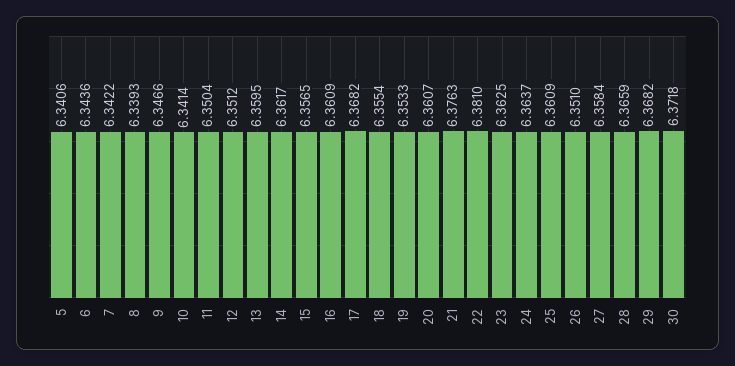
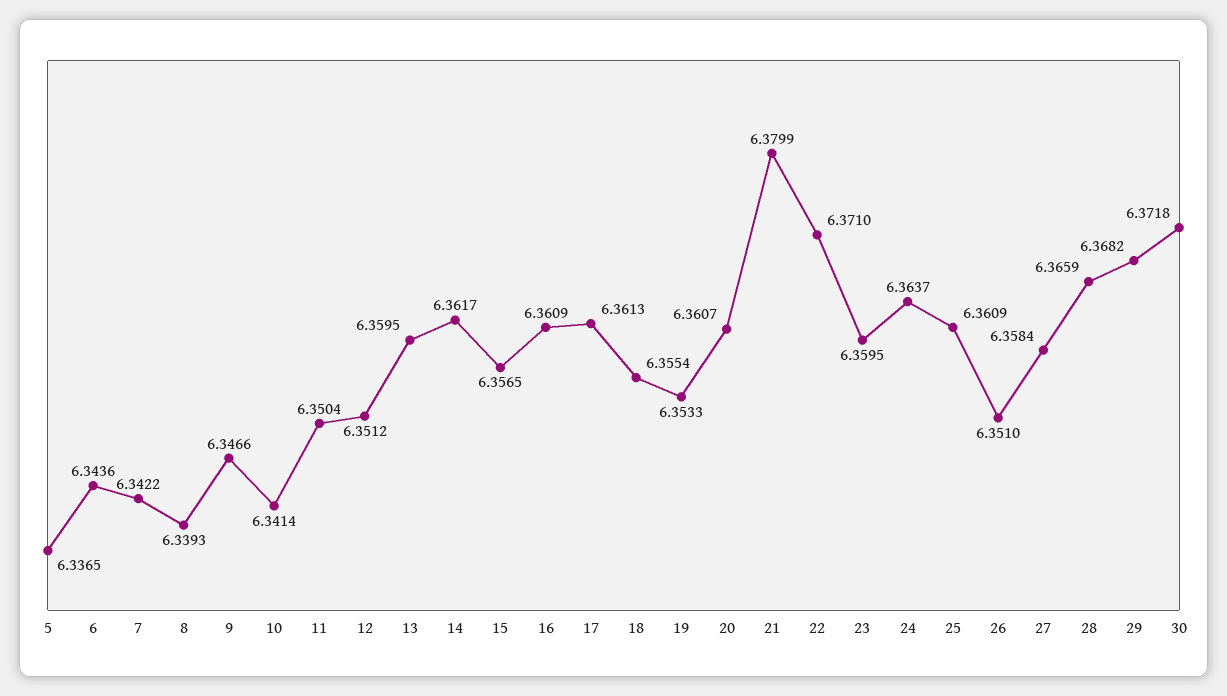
5: 6.3406 -> 6.3365
17: 6.3682 -> 6.3613
21: 6.3763 -> 6.3799
22: 6.381 -> 6.371
23: 6.3625 -> 6.3595

